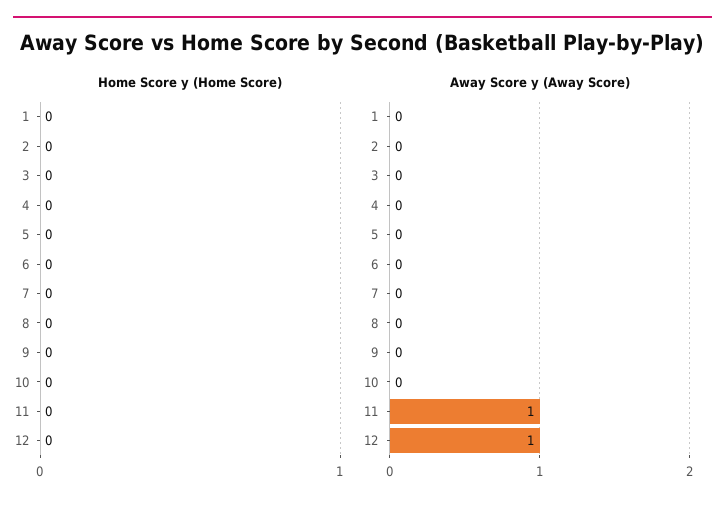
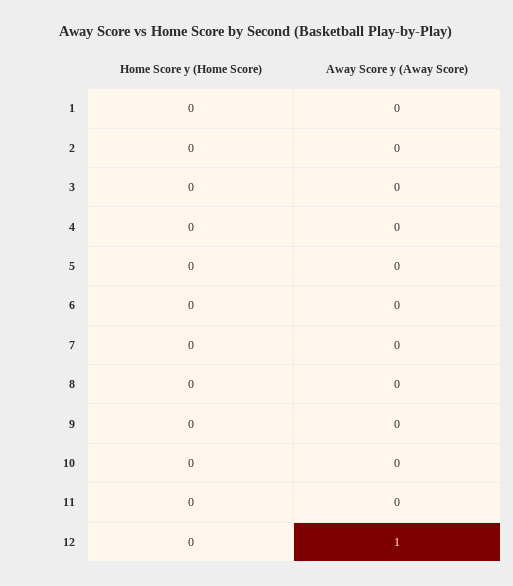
Away Score y (Away Score), 11: 1 -> 0

